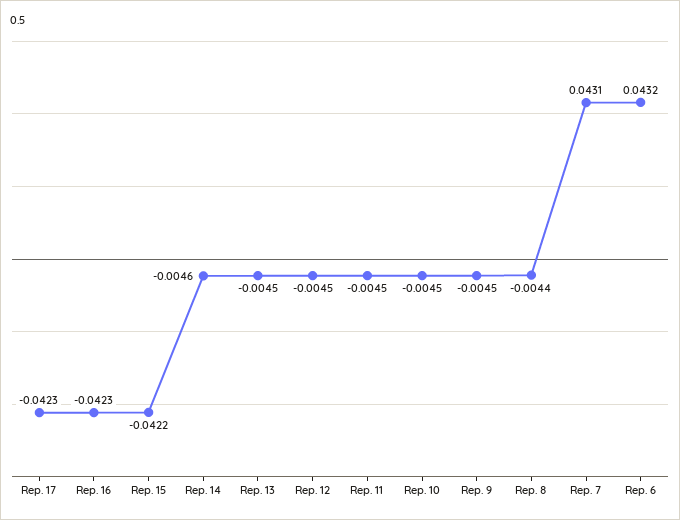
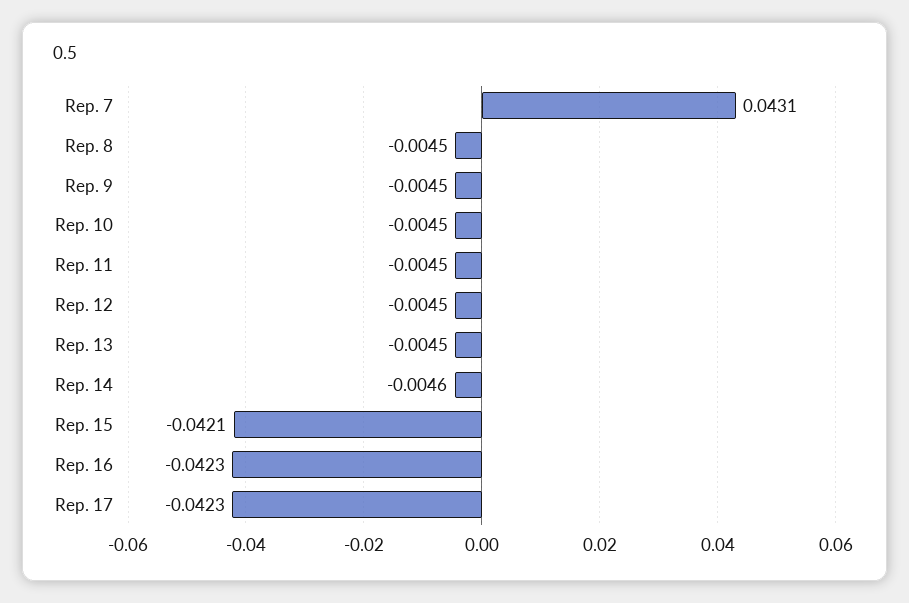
Rep. 15: -0.0422 -> -0.0421
Rep. 8: -0.0044 -> -0.0045
Rep. 6: 0.0432 -> none

